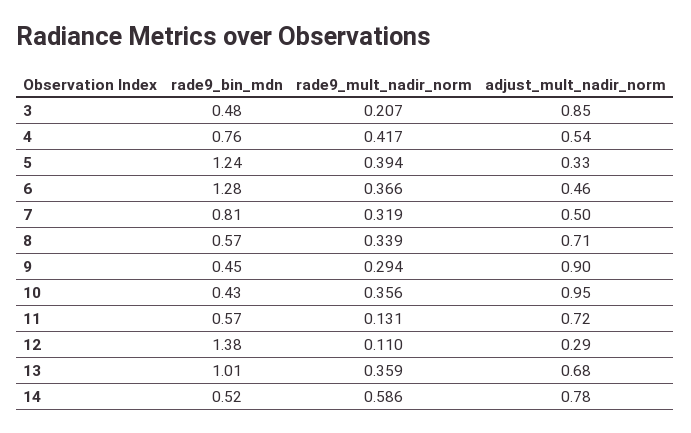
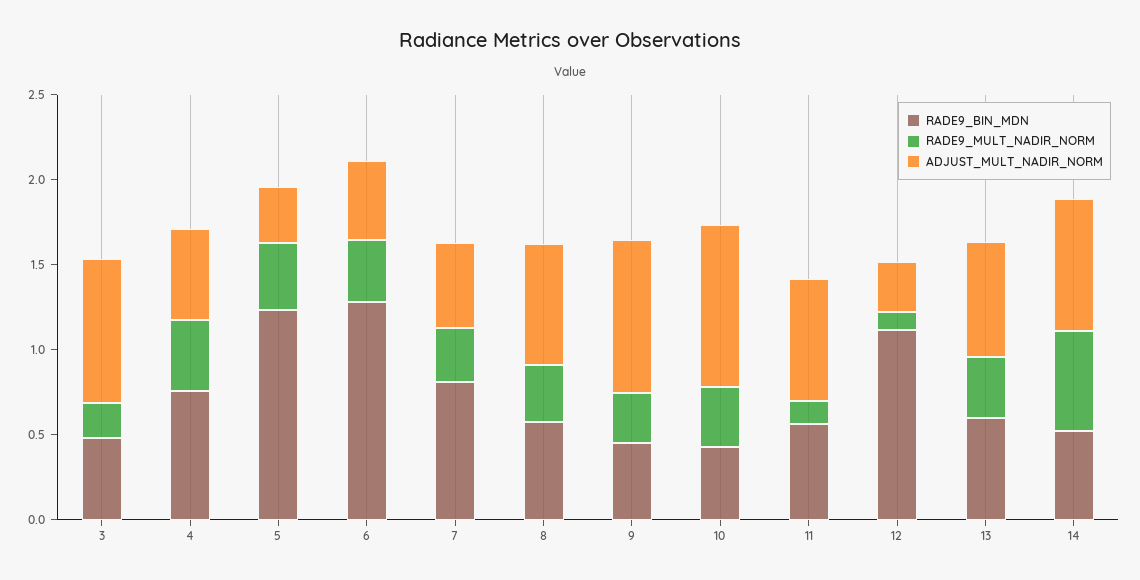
rade9_bin_mdn, 12: 1.38 -> 1.1
rade9_bin_mdn, 13: 1.01 -> 0.6

